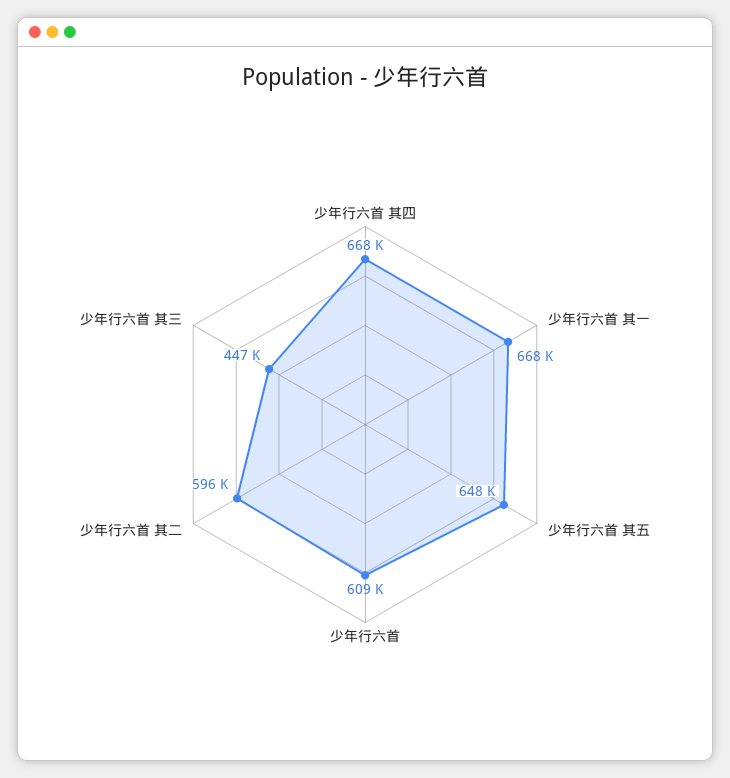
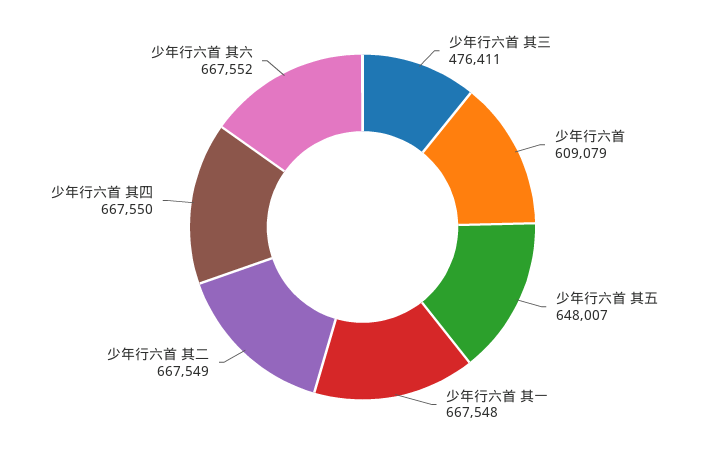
少年行六首 其二: 596000 -> 667549
少年行六首 其三: 447000 -> 476411
少年行六首 其六: none -> 667552

